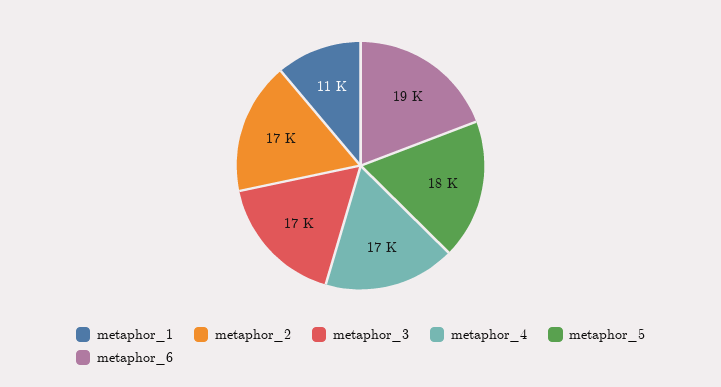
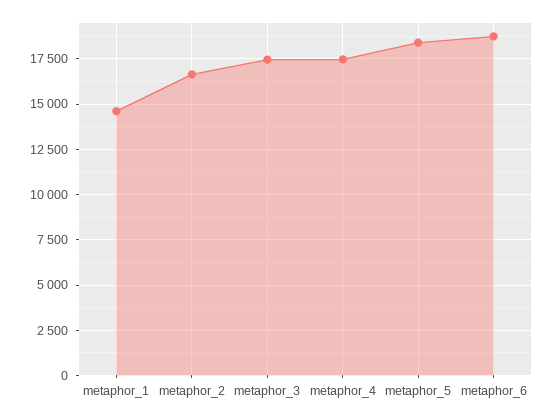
metaphor_1: 11000 -> 14500

